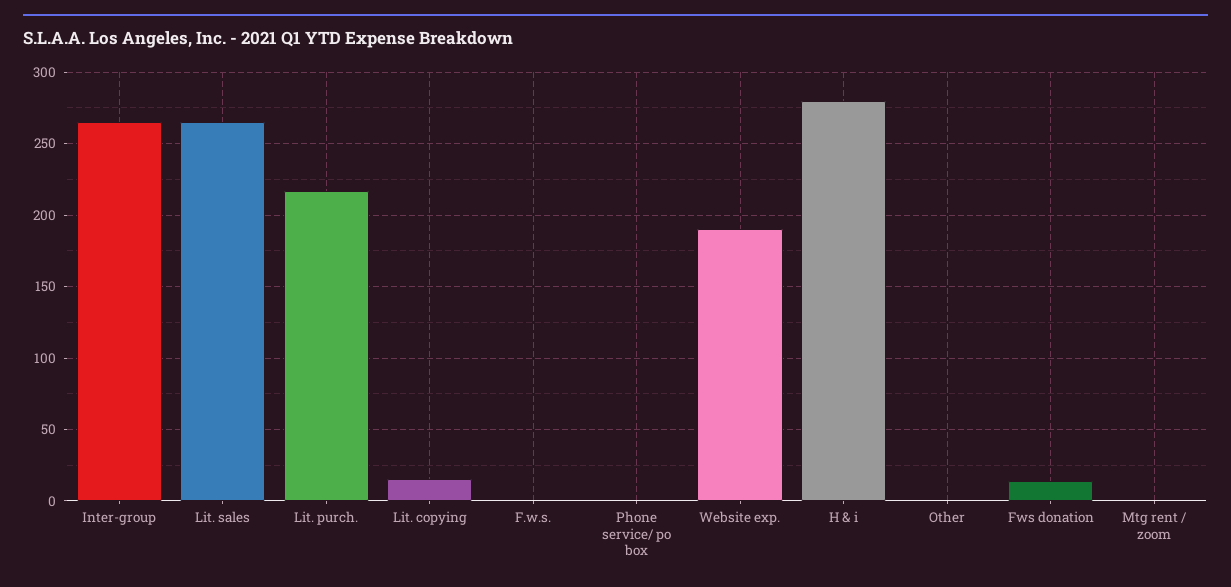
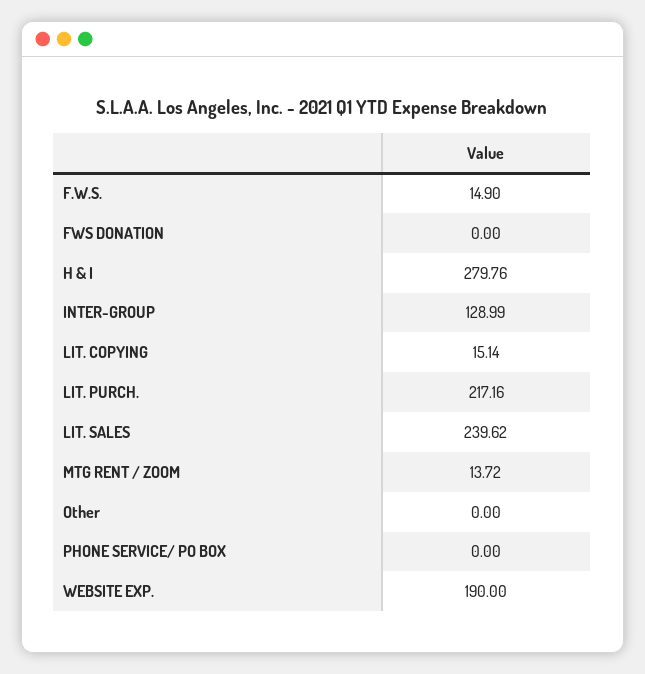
Inter-group: 265 -> 128.99
Lit. sales: 265 -> 239.62
F.w.s.: 0 -> 14.9
Fws donation: 15 -> 0
Mtg rent / zoom: 0 -> 13.72

